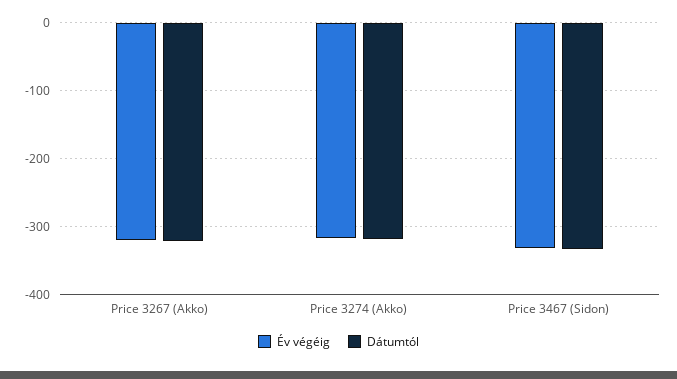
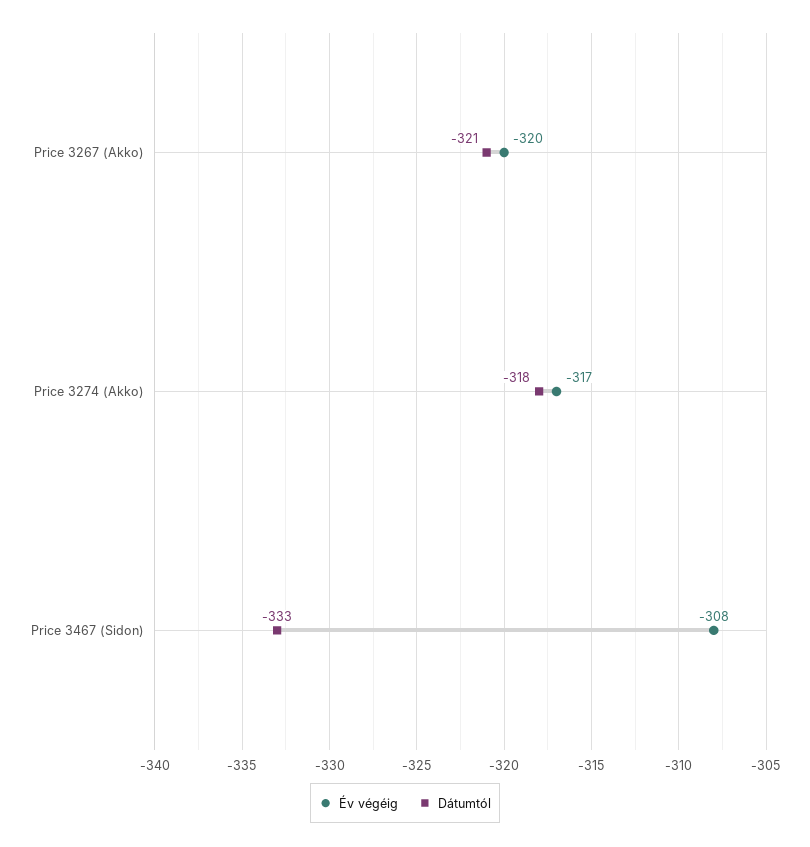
Év végéig, Price 3467 (Sidon): -330 -> -308

